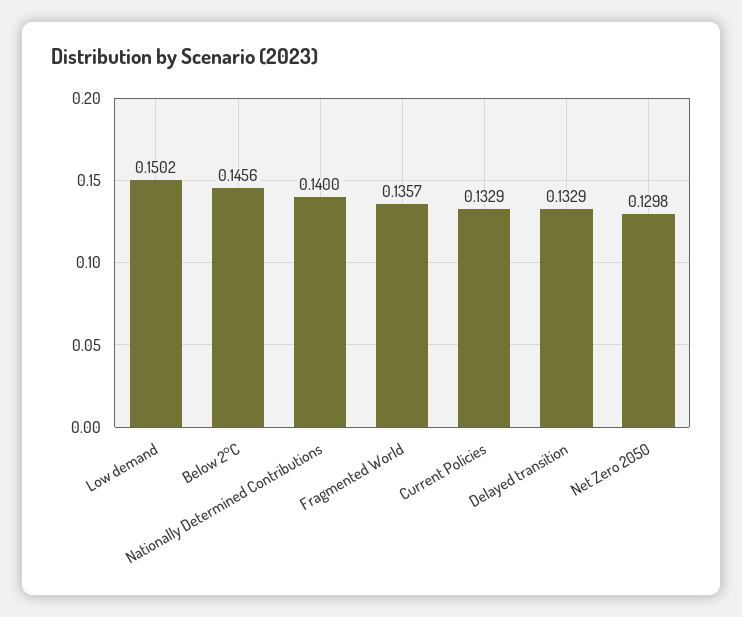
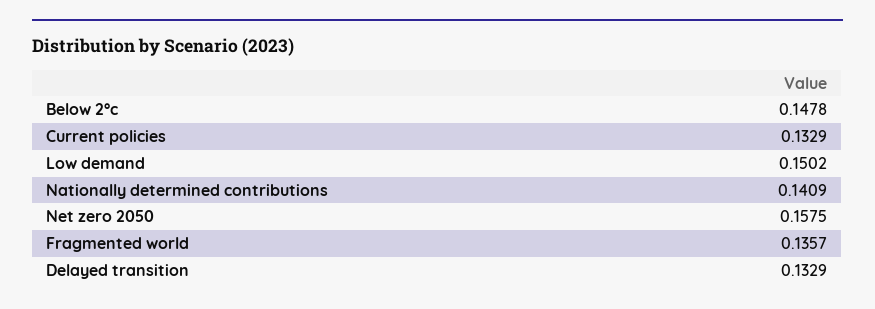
Below 2°C: 0.1456 -> 0.1478
Nationally Determined Contributions: 0.14 -> 0.1409
Net Zero 2050: 0.1298 -> 0.1575

